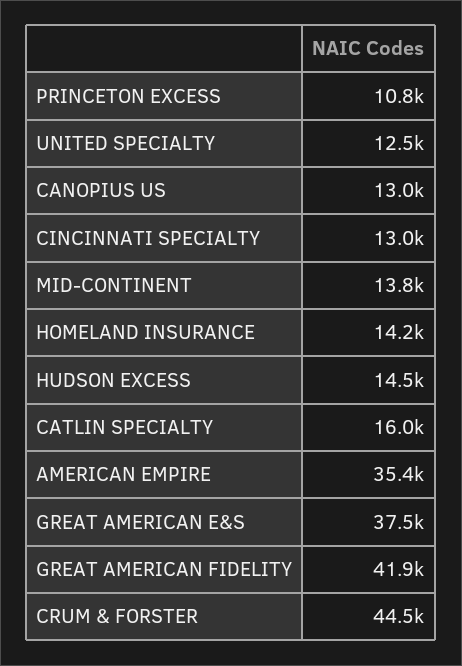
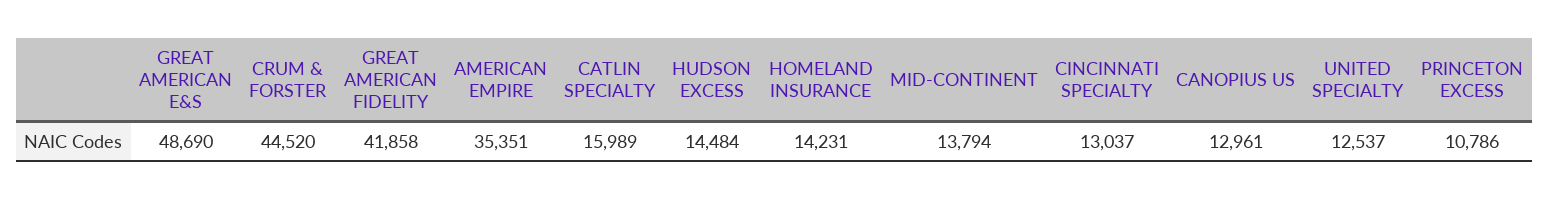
GREAT AMERICAN E&S: 37500 -> 48690

